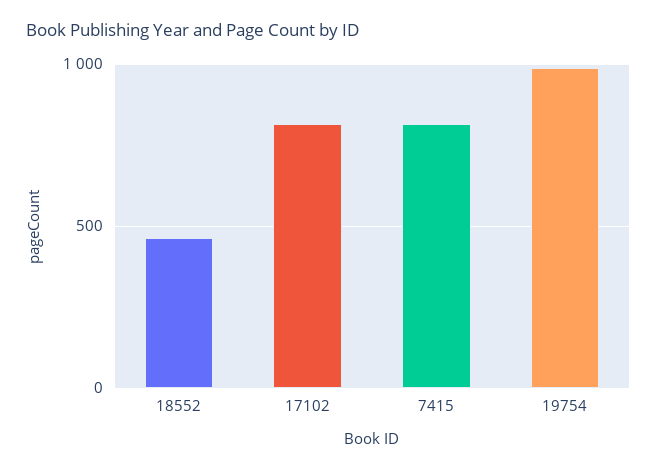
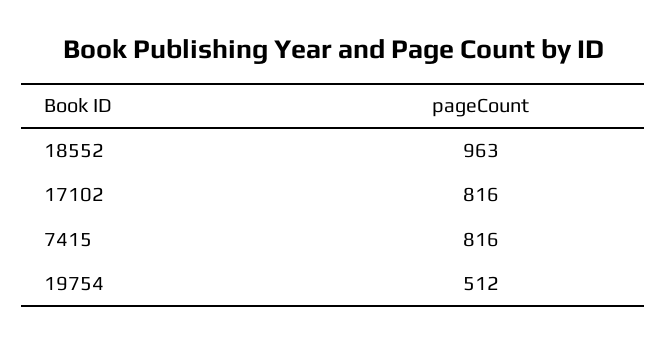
18552: 450 -> 963
19754: 1000 -> 512

